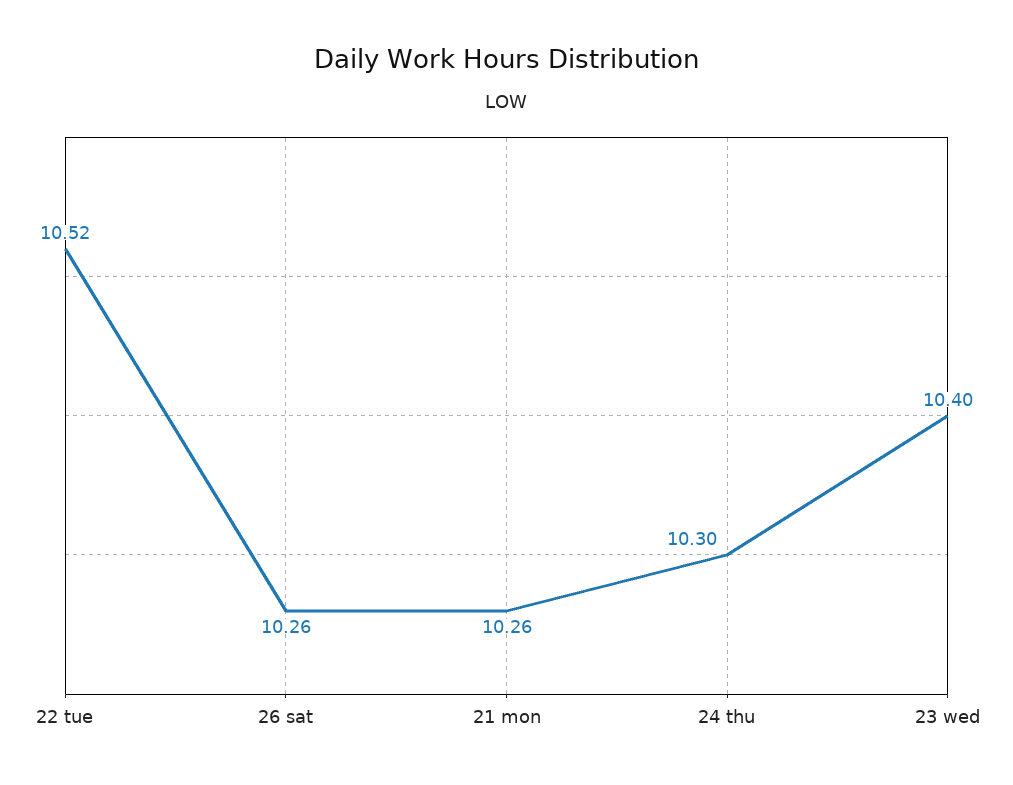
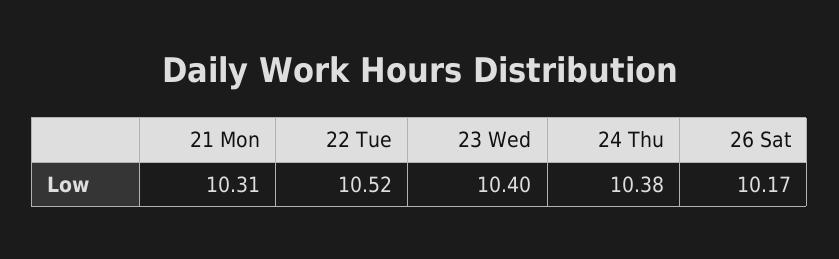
26 sat: 10.26 -> 10.17
21 mon: 10.26 -> 10.31
24 thu: 10.3 -> 10.38

